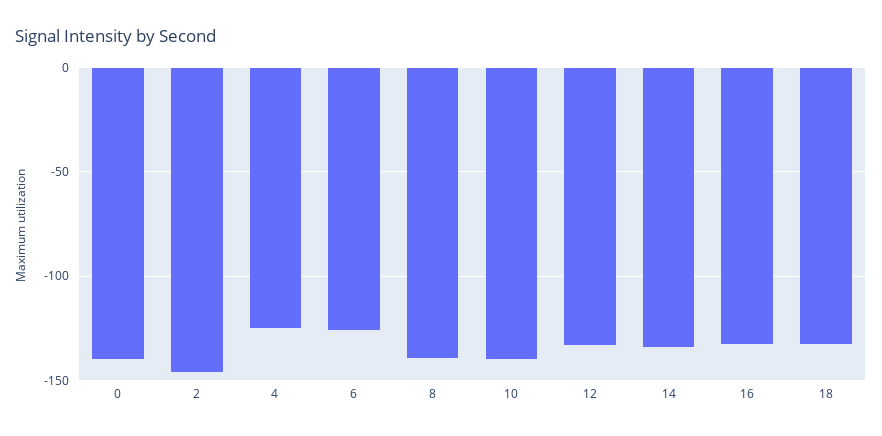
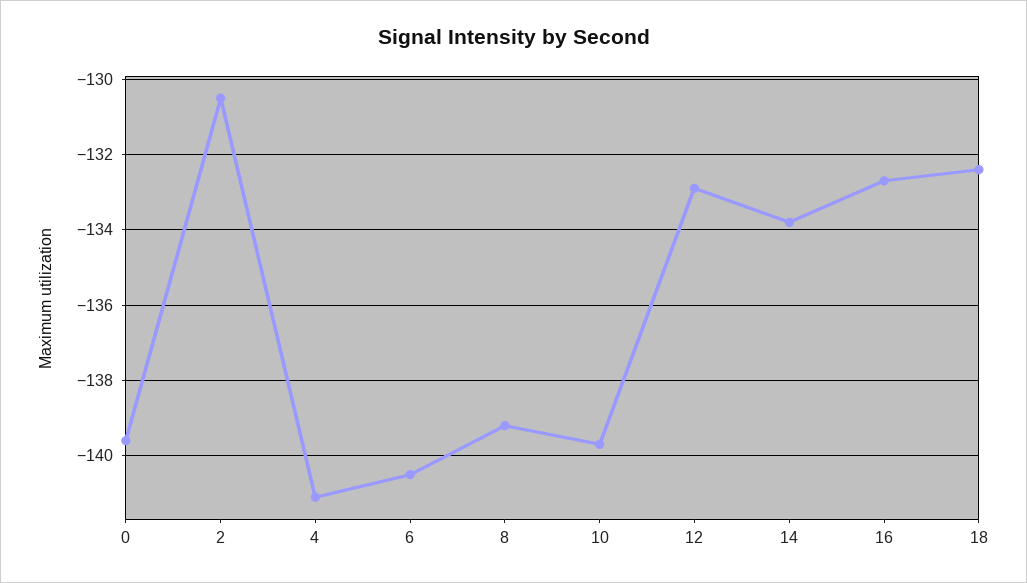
2: -145 -> -130.5
4: -125 -> -141
6: -125 -> -140.5

